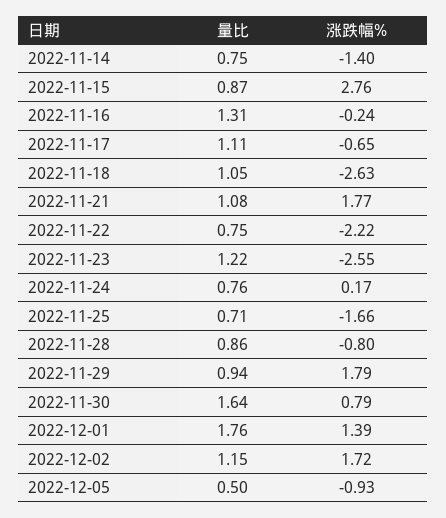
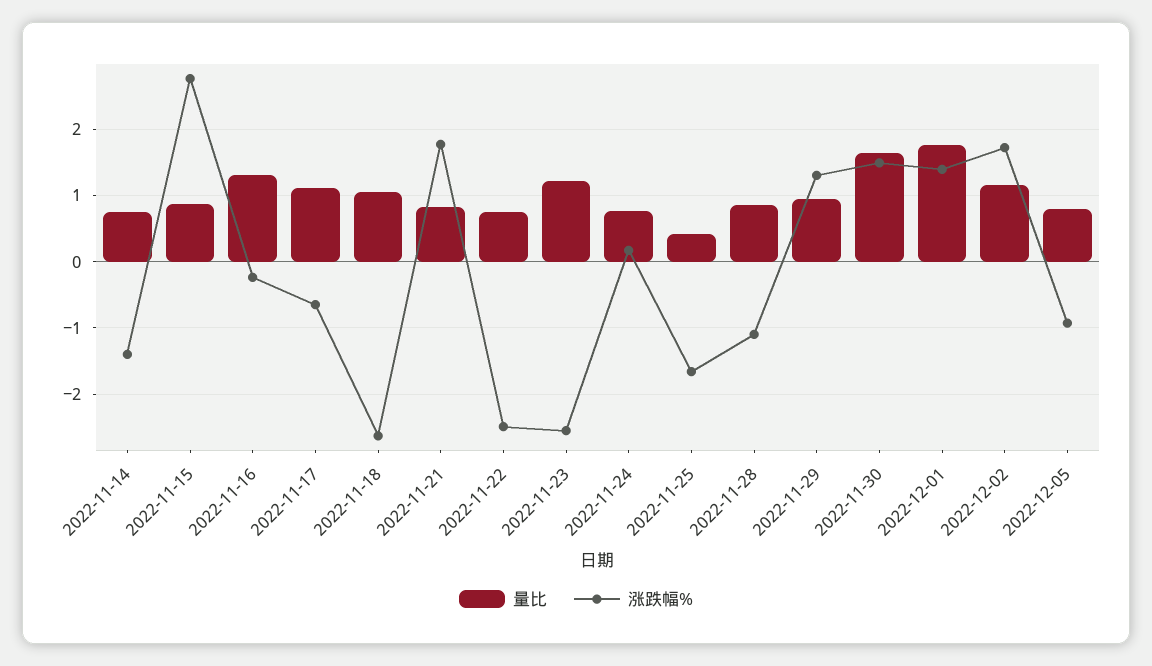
量比, 2022-11-21: 1.08 -> 0.8
涨跌幅%, 2022-11-22: -2.22 -> -2.5
量比, 2022-11-25: 0.71 -> 0.4
涨跌幅%, 2022-11-28: -0.8 -> -1.1
涨跌幅%, 2022-11-29: 1.79 -> 1.3
涨跌幅%, 2022-11-30: 0.79 -> 1.5
量比, 2022-12-05: 0.5 -> 0.8

